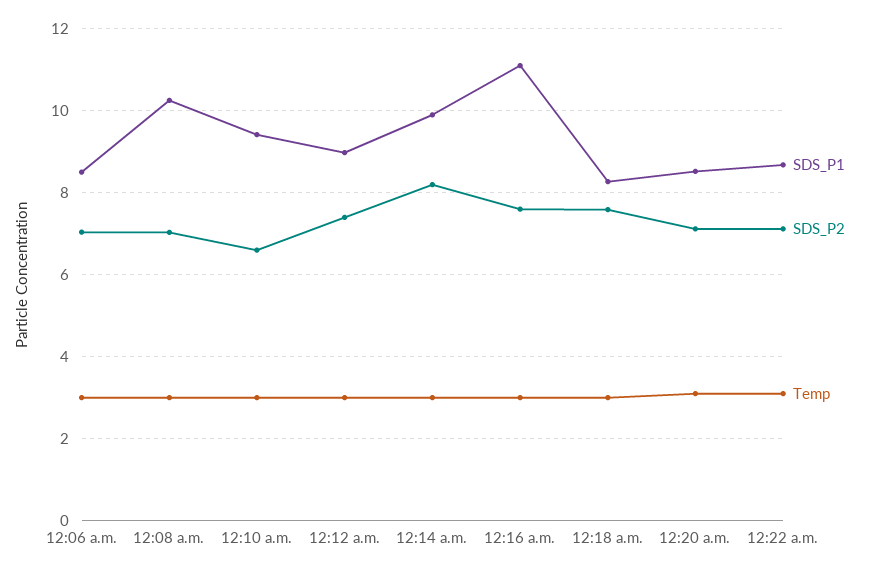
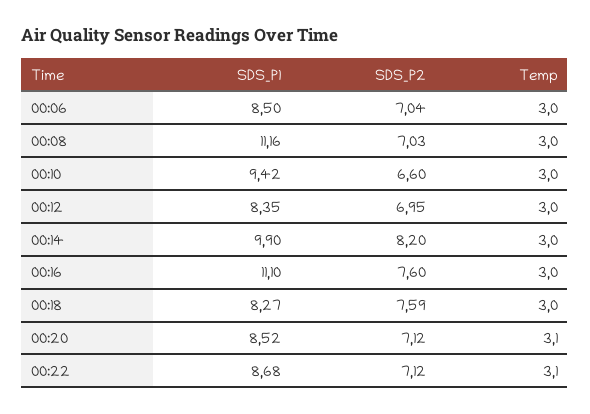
SDS_P1, 12:08 a.m.: 10.2 -> 11.16
SDS_P1, 12:12 a.m.: 9 -> 8.35
SDS_P2, 12:12 a.m.: 7.4 -> 6.95

